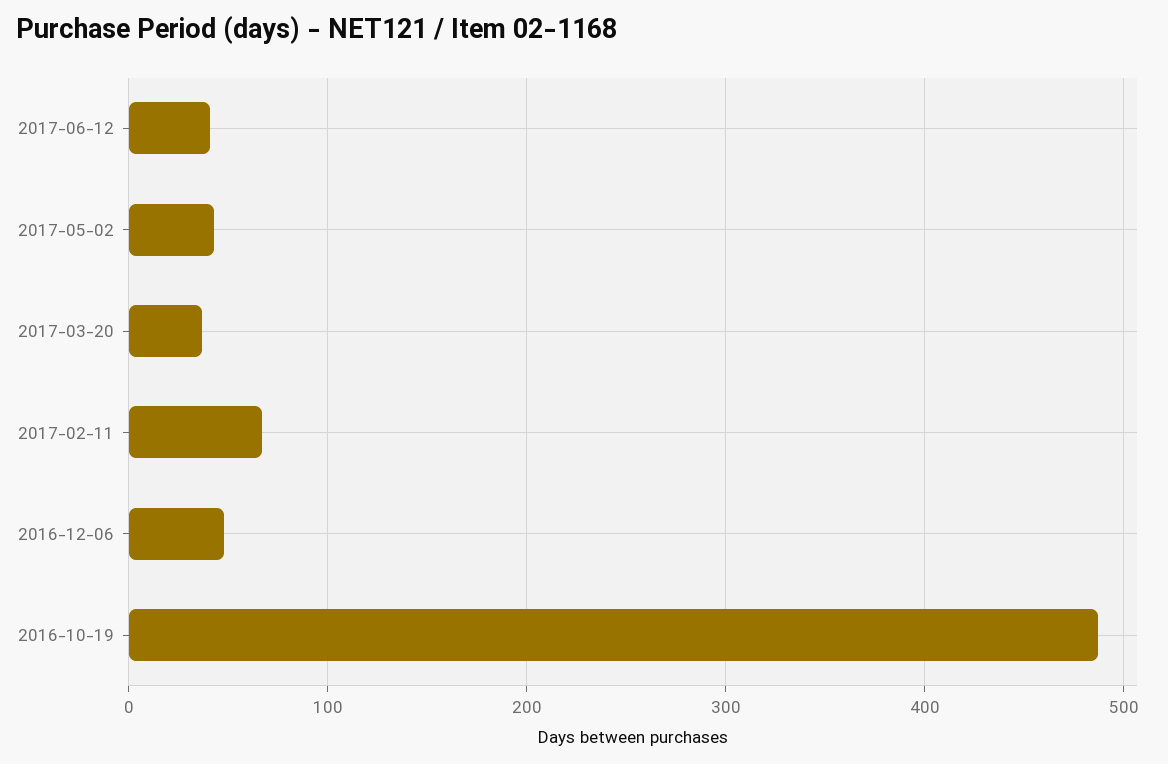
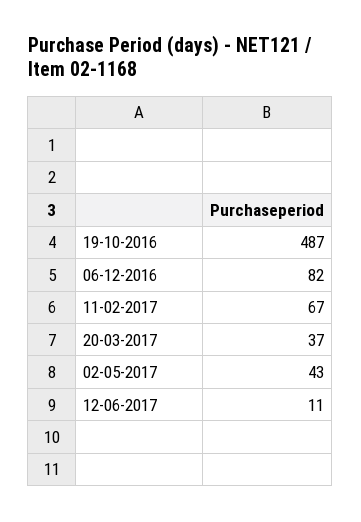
2017-06-12: 40 -> 11
2016-12-06: 50 -> 82

